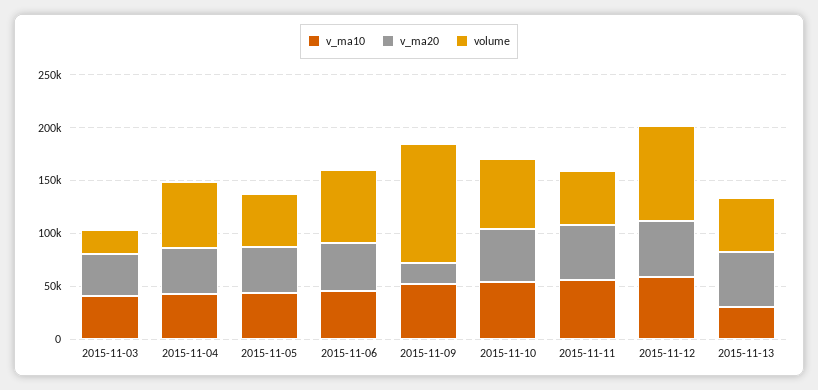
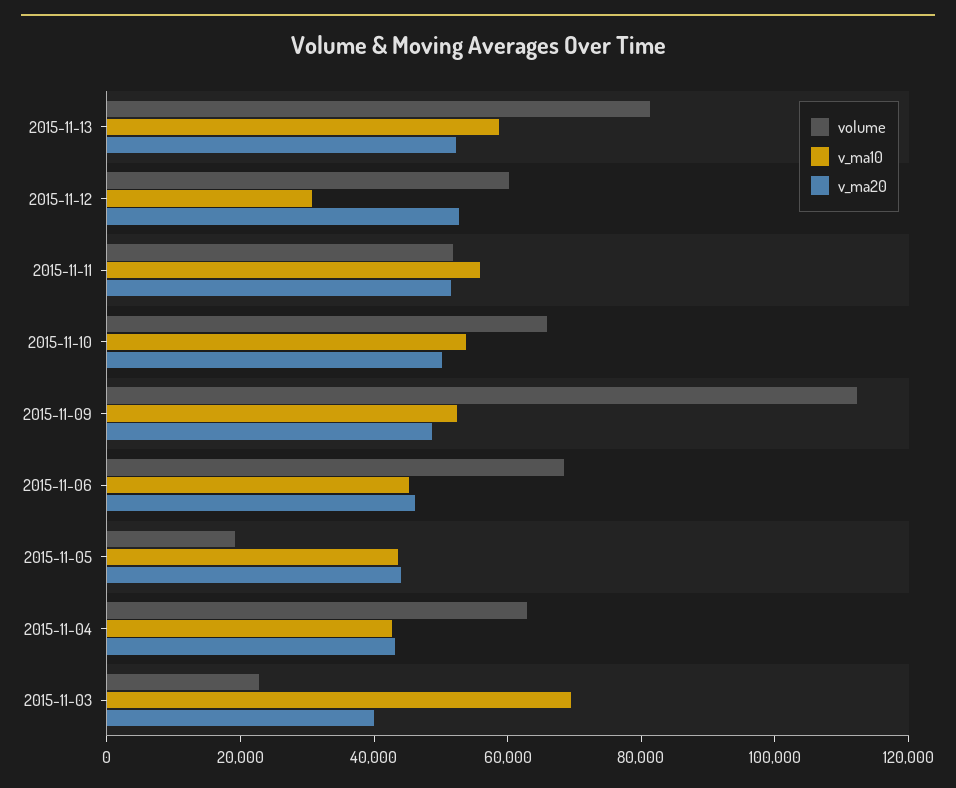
v_ma10, 2015-11-03: 40000 -> 70000
volume, 2015-11-05: 50000 -> 20000
v_ma20, 2015-11-09: 20000 -> 50000
v_ma10, 2015-11-12: 60000 -> 30000
volume, 2015-11-12: 90000 -> 60000
v_ma10, 2015-11-13: 30000 -> 60000
volume, 2015-11-13: 50000 -> 80000

